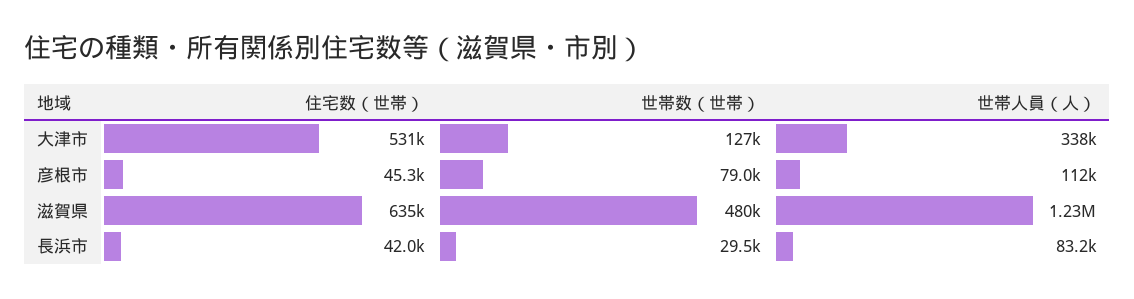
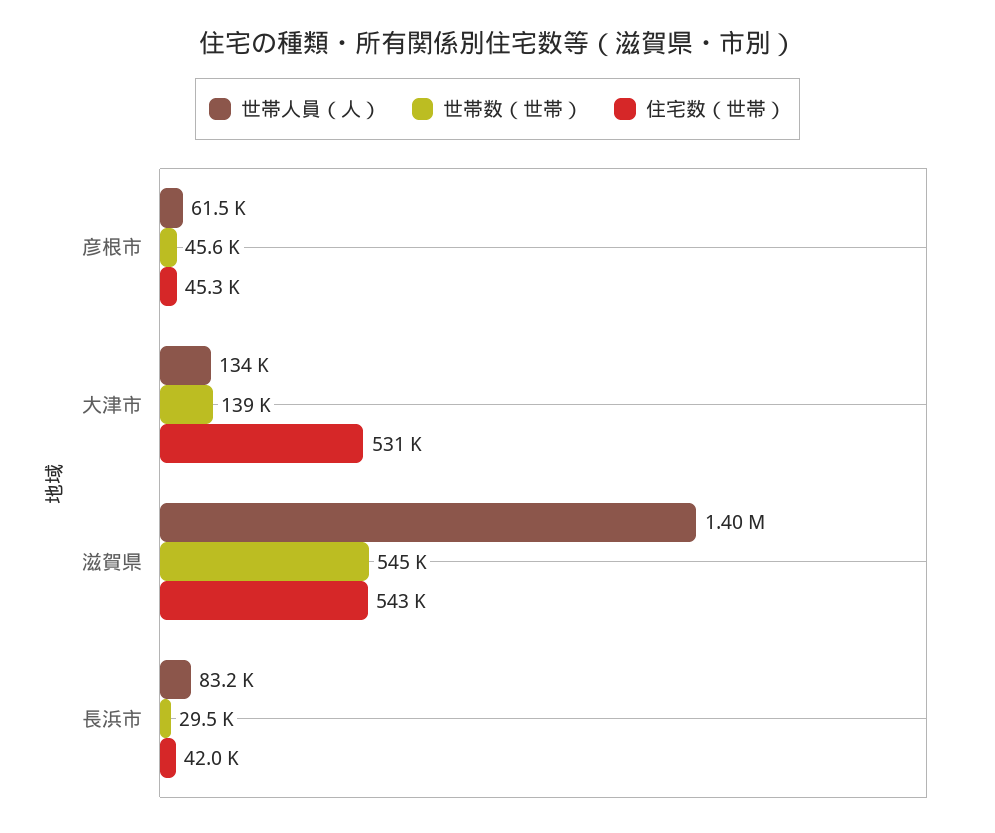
世帯数（世帯）, 大津市: 127000 -> 139000
世帯人員（人）, 大津市: 338000 -> 134000
世帯数（世帯）, 彦根市: 79000 -> 45600
世帯人員（人）, 彦根市: 112000 -> 61500
住宅数（世帯）, 滋賀県: 635000 -> 543000
世帯数（世帯）, 滋賀県: 480000 -> 545000
世帯人員（人）, 滋賀県: 1230000 -> 1400000

